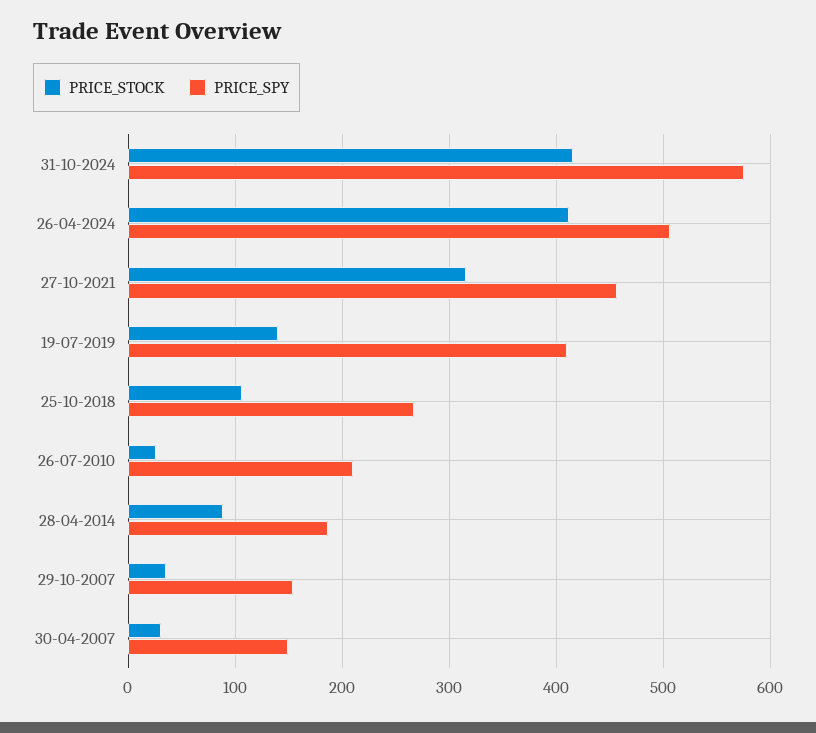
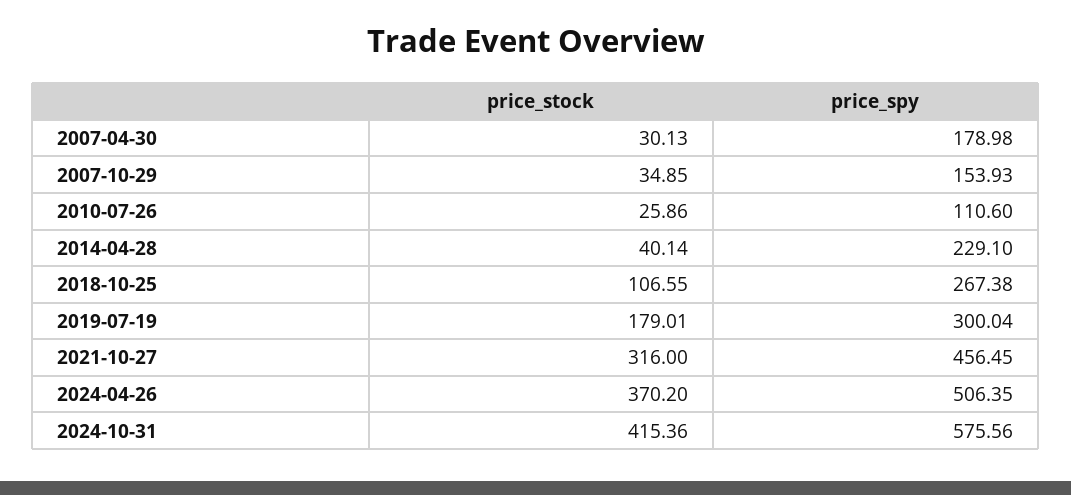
PRICE_STOCK, 26-04-2024: 410 -> 370.2
PRICE_STOCK, 19-07-2019: 140 -> 179.01
PRICE_SPY, 19-07-2019: 410 -> 300.04
PRICE_SPY, 26-07-2010: 210 -> 110.6
PRICE_STOCK, 28-04-2014: 90 -> 40.14
PRICE_SPY, 28-04-2014: 190 -> 229.1
PRICE_SPY, 30-04-2007: 150 -> 178.98

